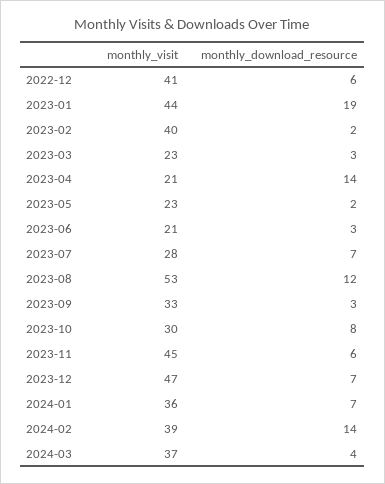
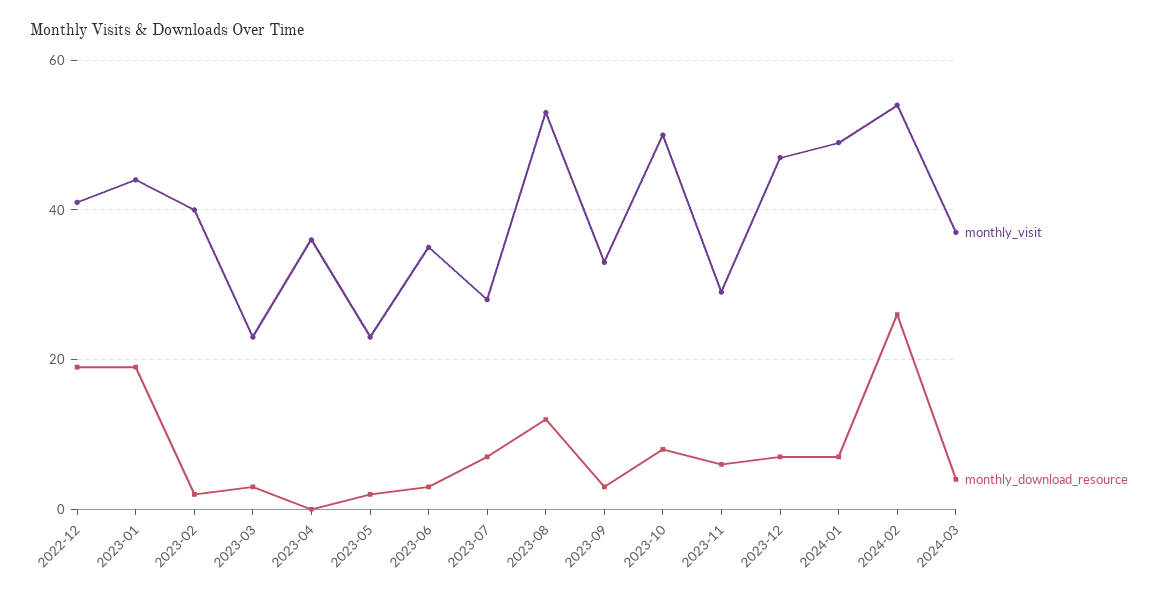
monthly_download_resource, 2022-12: 6 -> 20
monthly_visit, 2023-04: 21 -> 35
monthly_download_resource, 2023-04: 14 -> 0
monthly_visit, 2023-06: 21 -> 35
monthly_visit, 2023-10: 30 -> 50
monthly_visit, 2023-11: 45 -> 30
monthly_visit, 2024-01: 36 -> 50
monthly_visit, 2024-02: 39 -> 55
monthly_download_resource, 2024-02: 14 -> 25

